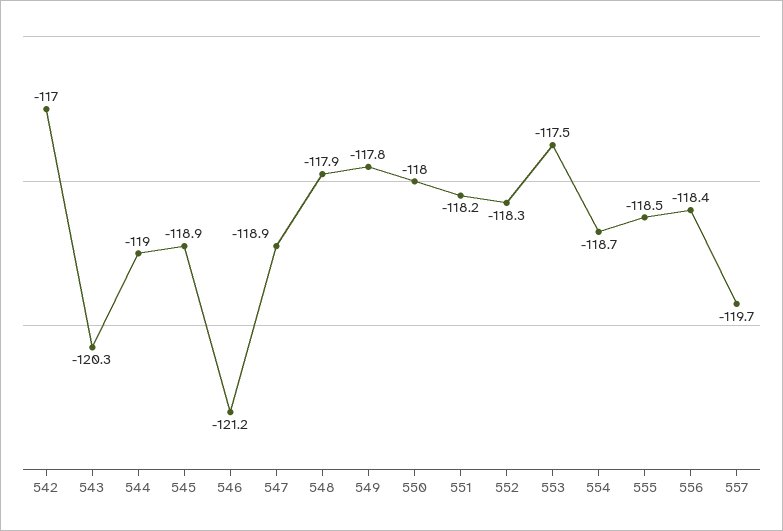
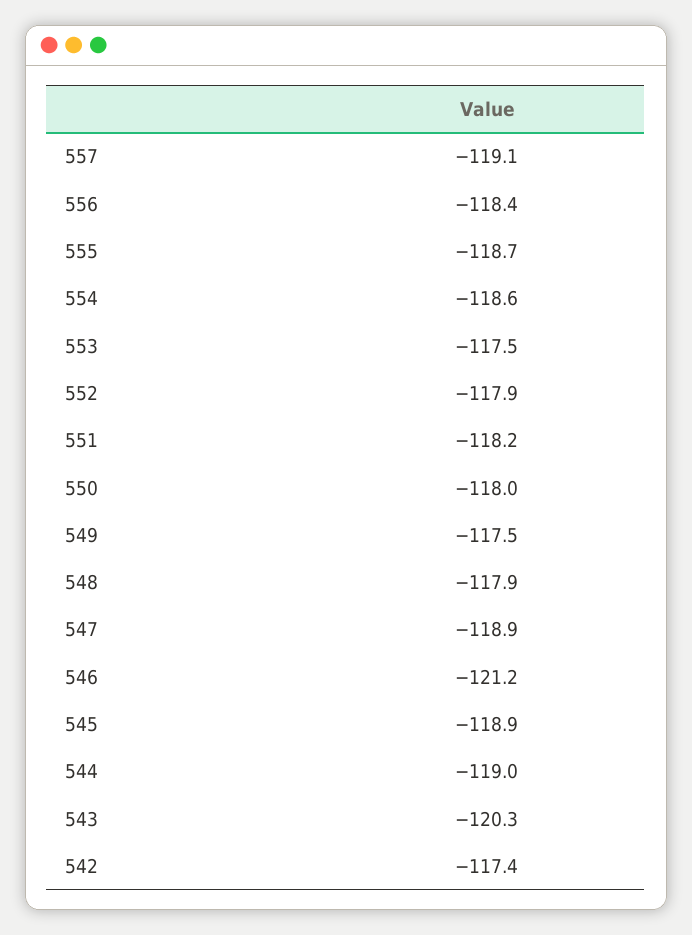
542: -117 -> -117.4
549: -117.8 -> -117.5
552: -118.3 -> -117.9
554: -118.7 -> -118.6
555: -118.5 -> -118.7
557: -119.7 -> -119.1

